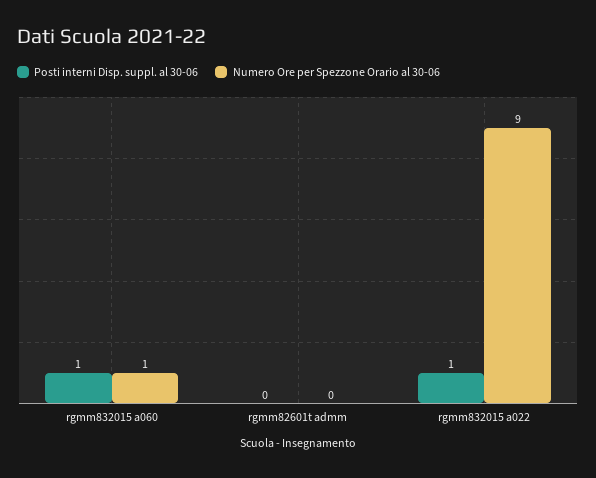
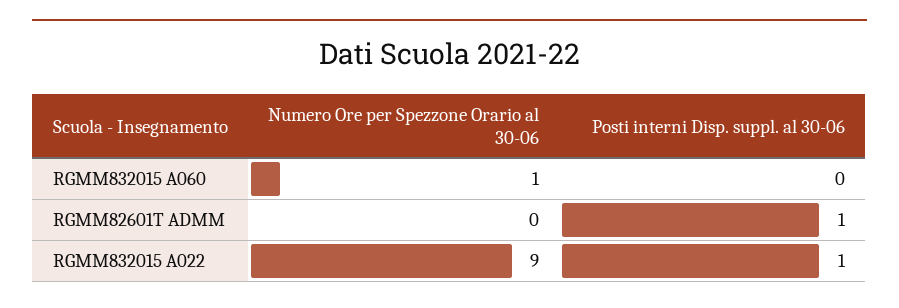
Posti interni Disp. suppl. al 30-06, rgmm832015 a060: 1 -> 0
Posti interni Disp. suppl. al 30-06, rgmm82601t admm: 0 -> 1

